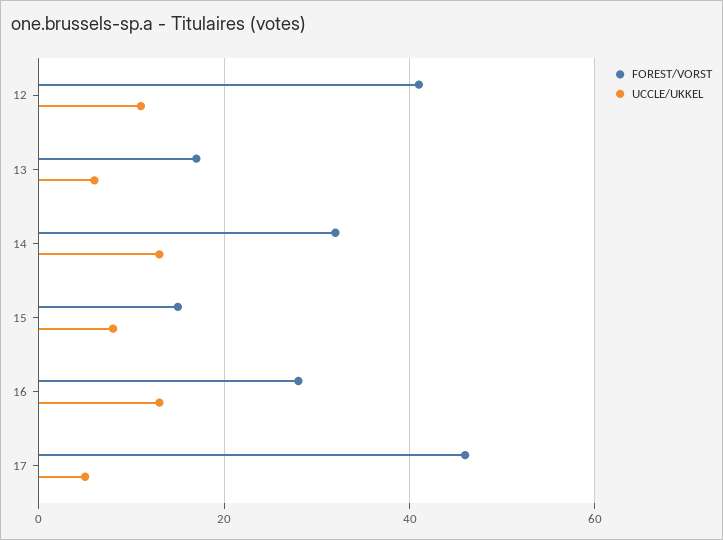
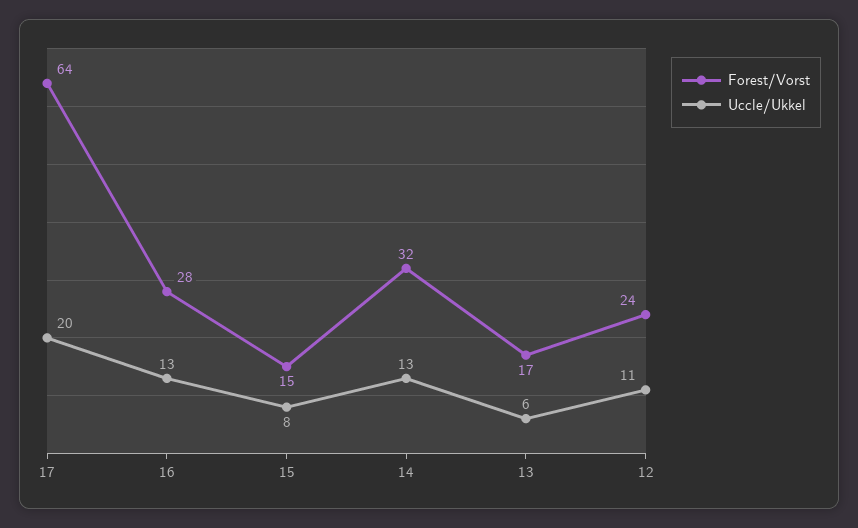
FOREST/VORST, 12: 40 -> 24
FOREST/VORST, 17: 45 -> 64
UCCLE/UKKEL, 17: 5 -> 20

